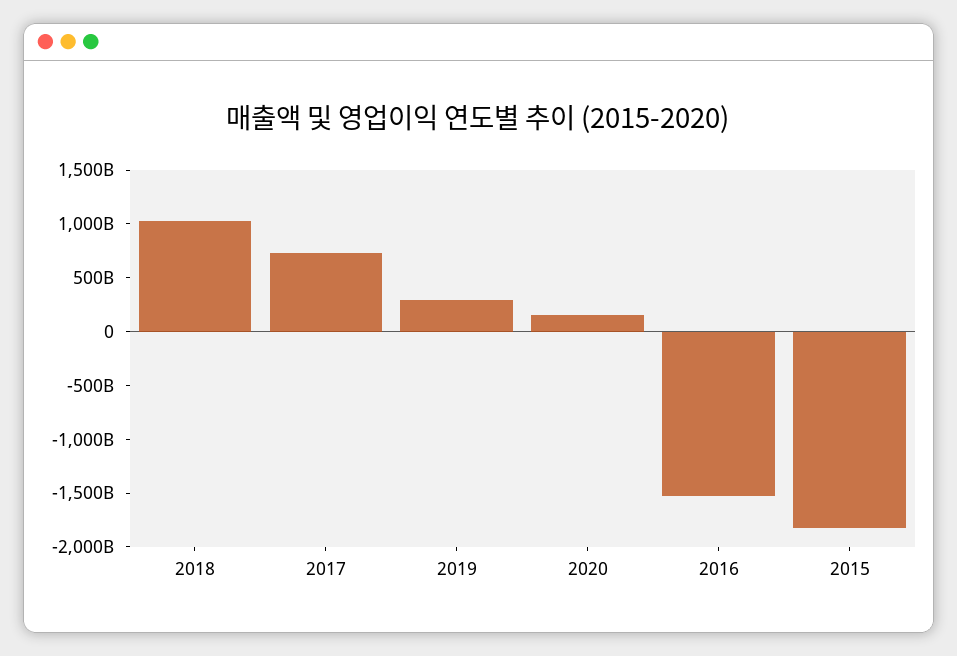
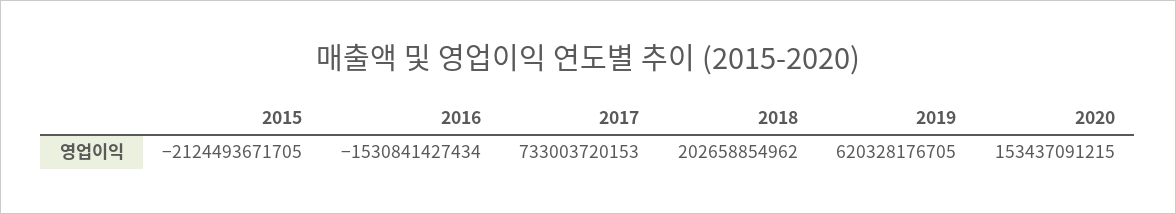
2018: 1000000000000 -> 202658854962
2019: 300000000000 -> 620328176705
2015: -1800000000000 -> -2124493671705

